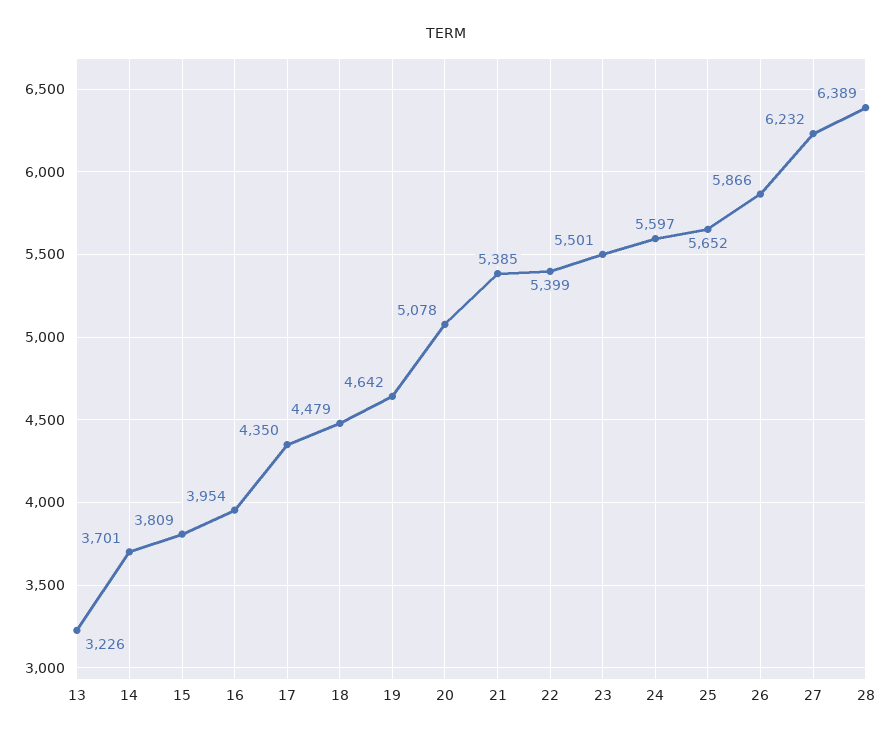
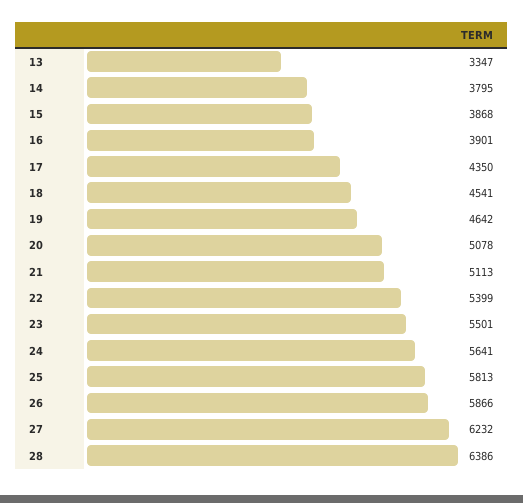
13: 3226 -> 3347
14: 3701 -> 3795
15: 3809 -> 3868
16: 3954 -> 3901
18: 4479 -> 4541
21: 5385 -> 5113
24: 5597 -> 5641
25: 5652 -> 5813
28: 6389 -> 6386

